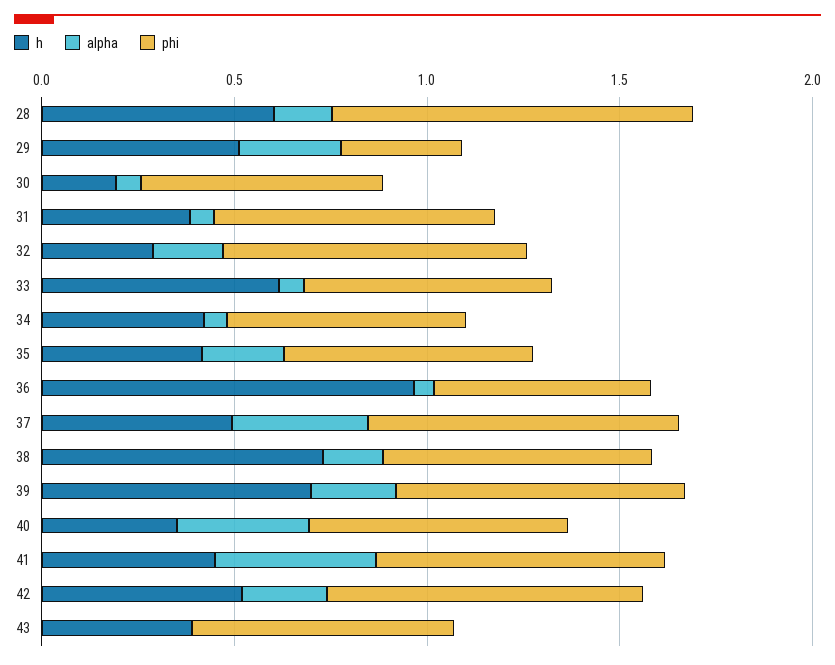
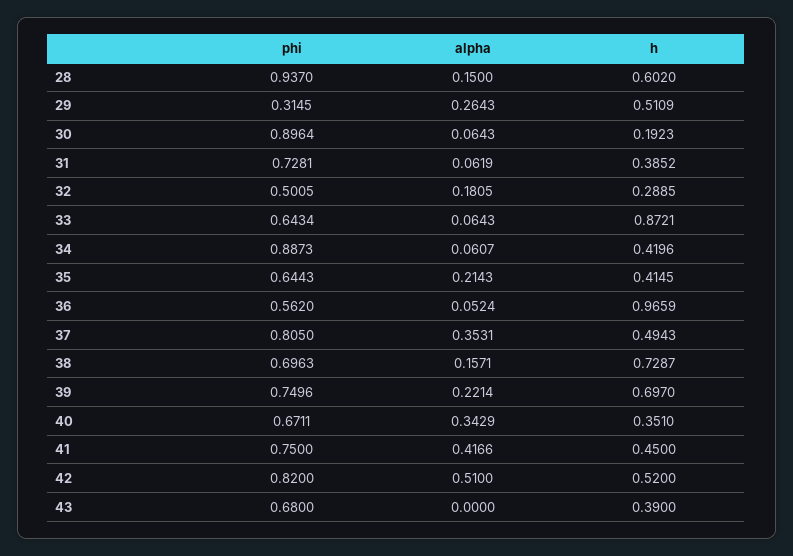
phi, 30: 0.6 -> 0.8964
phi, 32: 0.8 -> 0.5005
h, 33: 0.6 -> 0.8721
phi, 34: 0.6 -> 0.8873
alpha, 42: 0.2 -> 0.51

